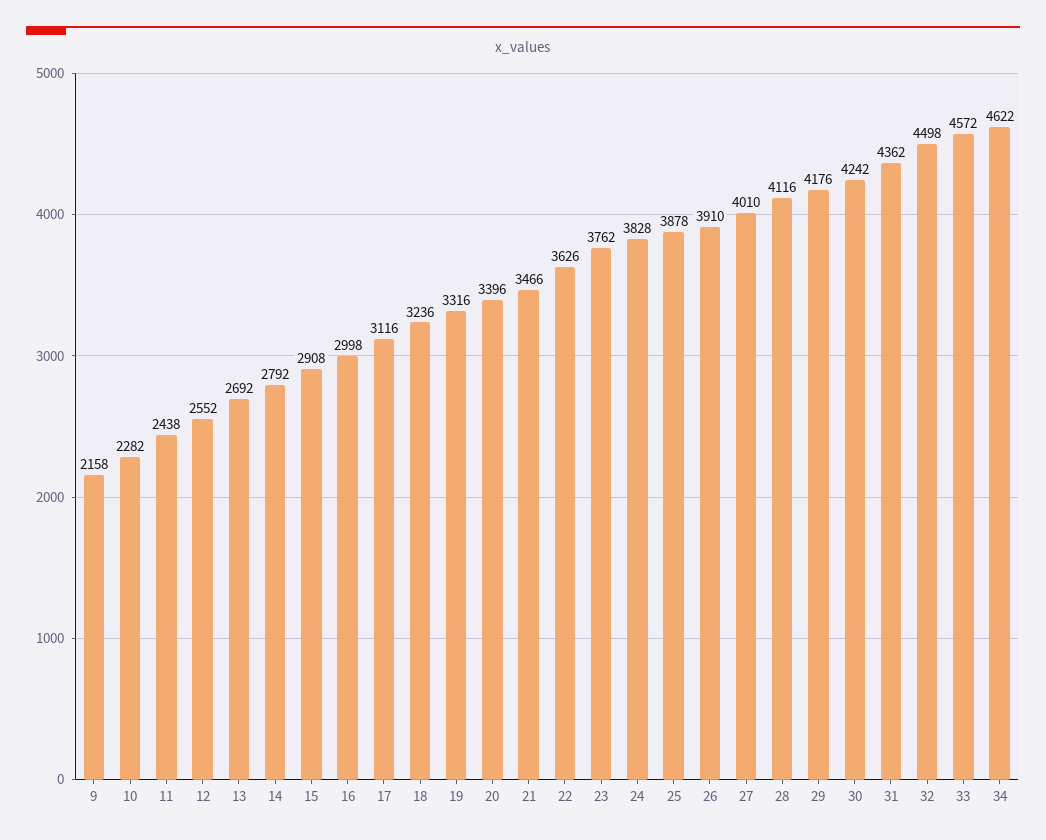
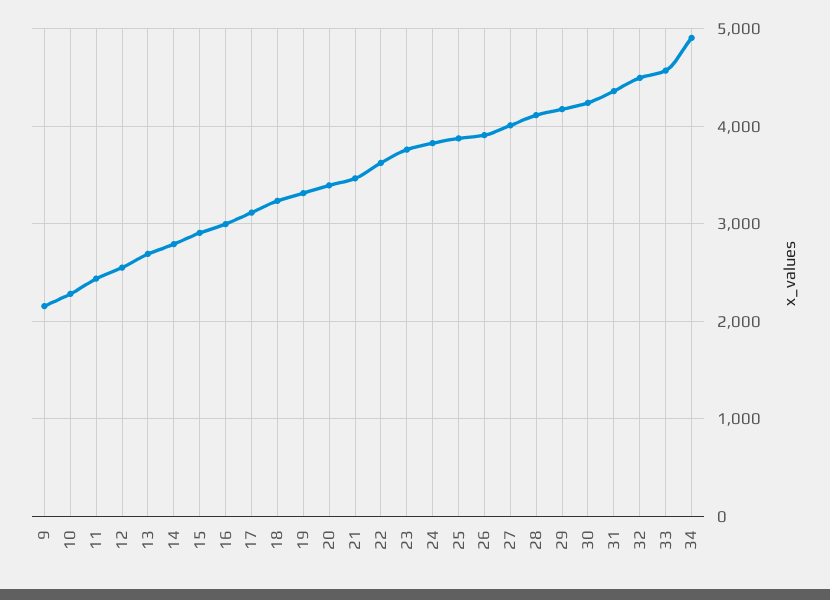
34: 4622 -> 4900

